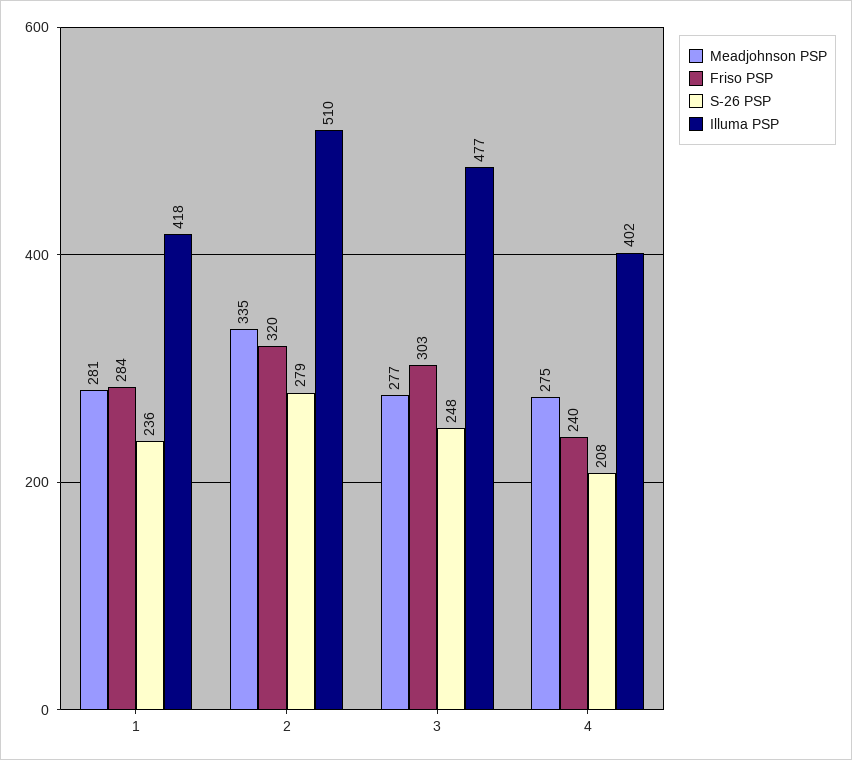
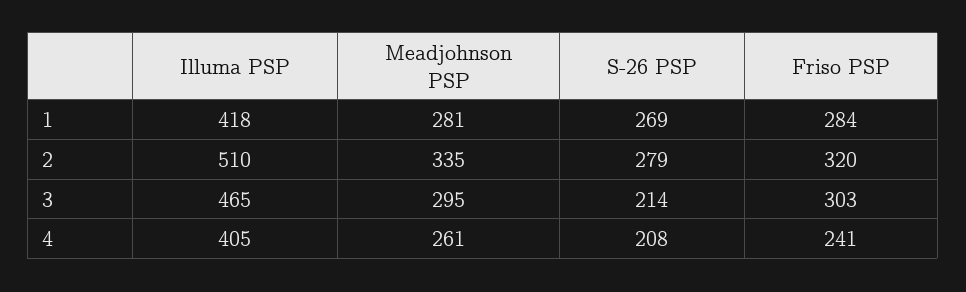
S-26 PSP, 1: 236 -> 269
Meadjohnson PSP, 3: 277 -> 295
S-26 PSP, 3: 248 -> 214
Illuma PSP, 3: 477 -> 465
Meadjohnson PSP, 4: 275 -> 261
Friso PSP, 4: 240 -> 241
Illuma PSP, 4: 402 -> 405

